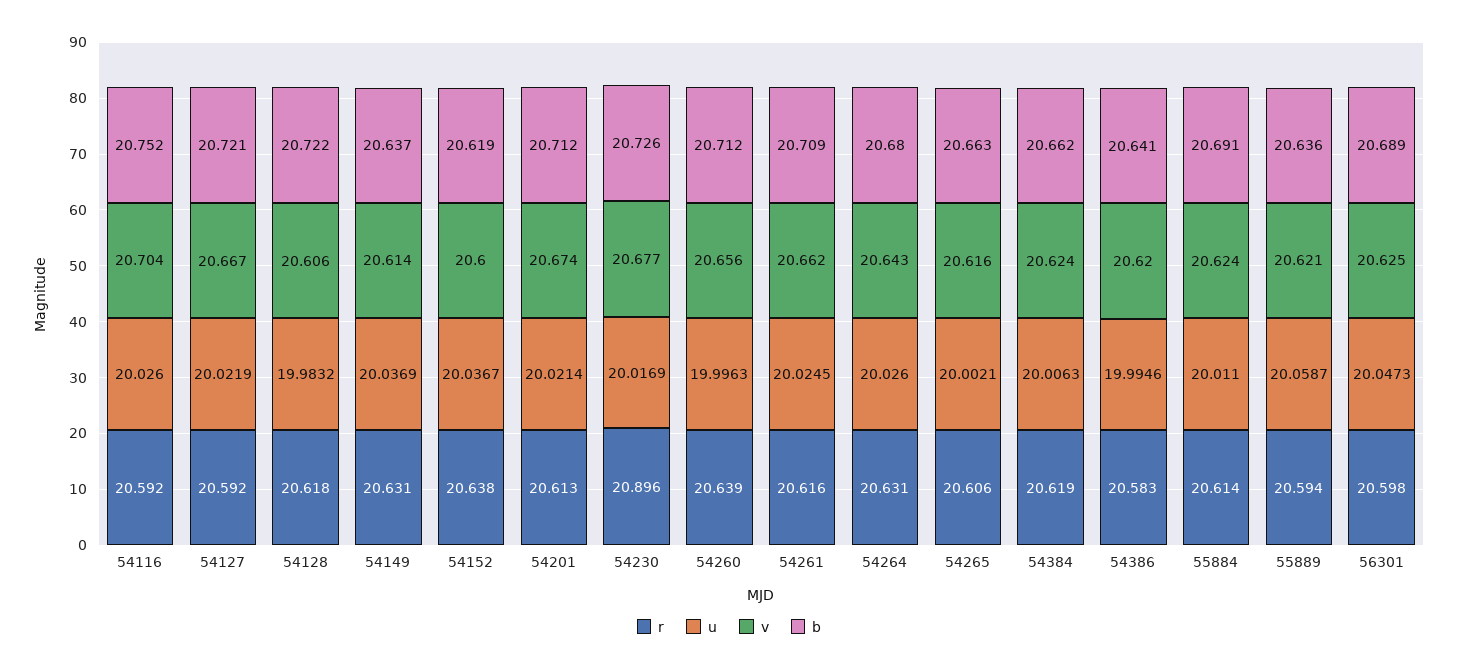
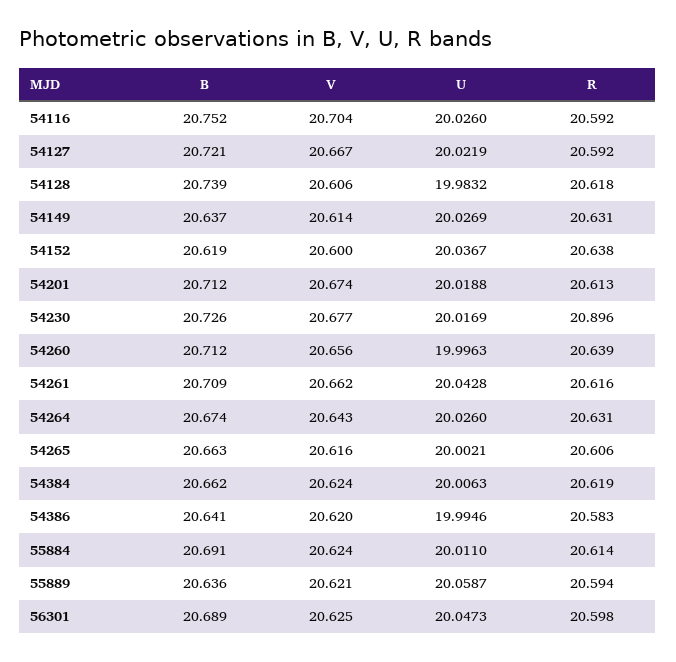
b, 54128: 20.722 -> 20.739
u, 54149: 20.0369 -> 20.0269
u, 54201: 20.0214 -> 20.0188
u, 54261: 20.0245 -> 20.0428
b, 54264: 20.68 -> 20.674

